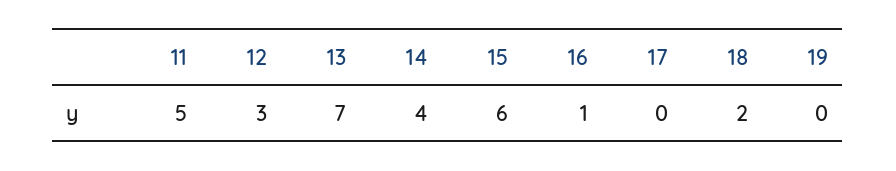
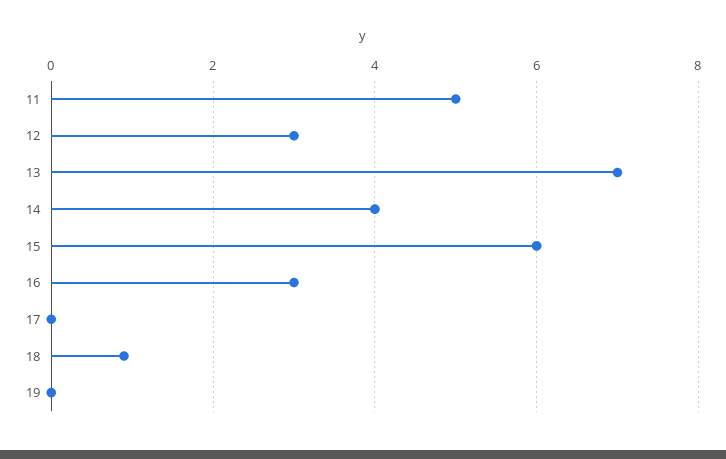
16: 1 -> 3
18: 2 -> 1

